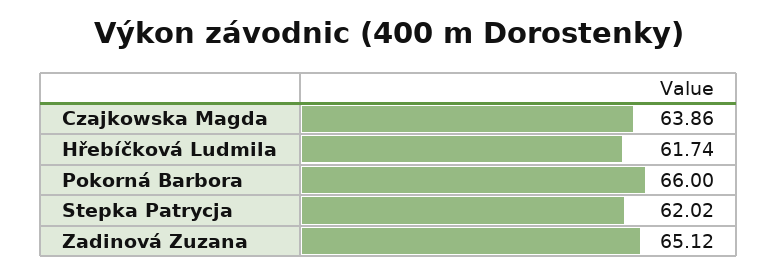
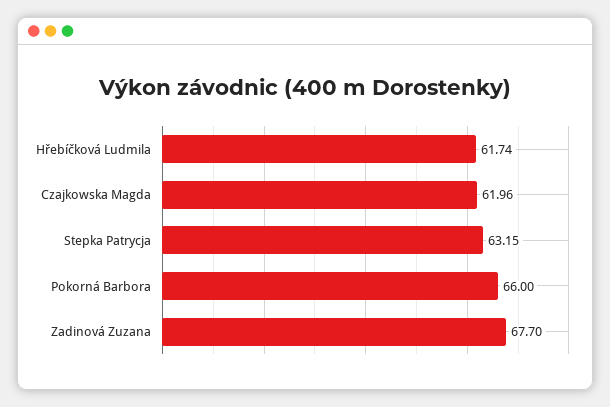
Czajkowska Magda: 63.86 -> 61.96
Stepka Patrycja: 62.02 -> 63.15
Zadinová Zuzana: 65.12 -> 67.7

